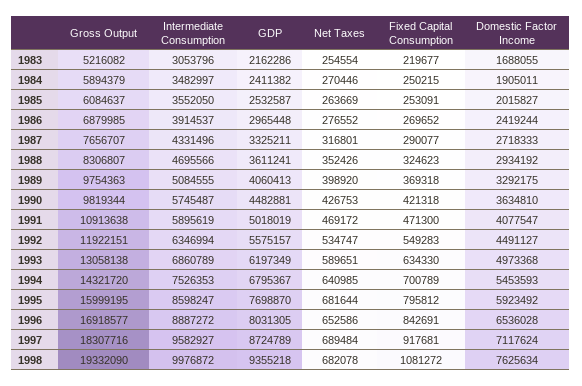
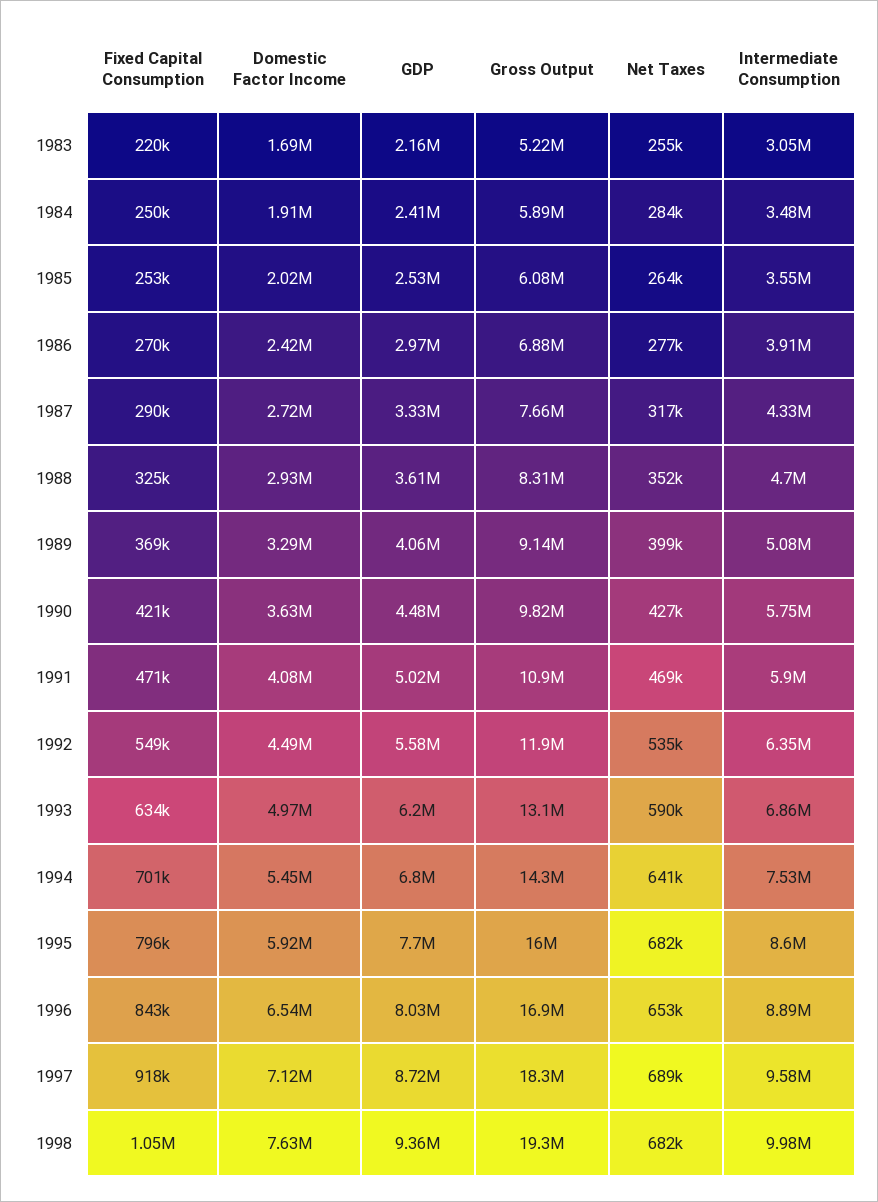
Net Taxes, 1984: 270446 -> 284000
Gross Output, 1989: 9754363 -> 9140000
Fixed Capital Consumption, 1998: 1081272 -> 1050000

